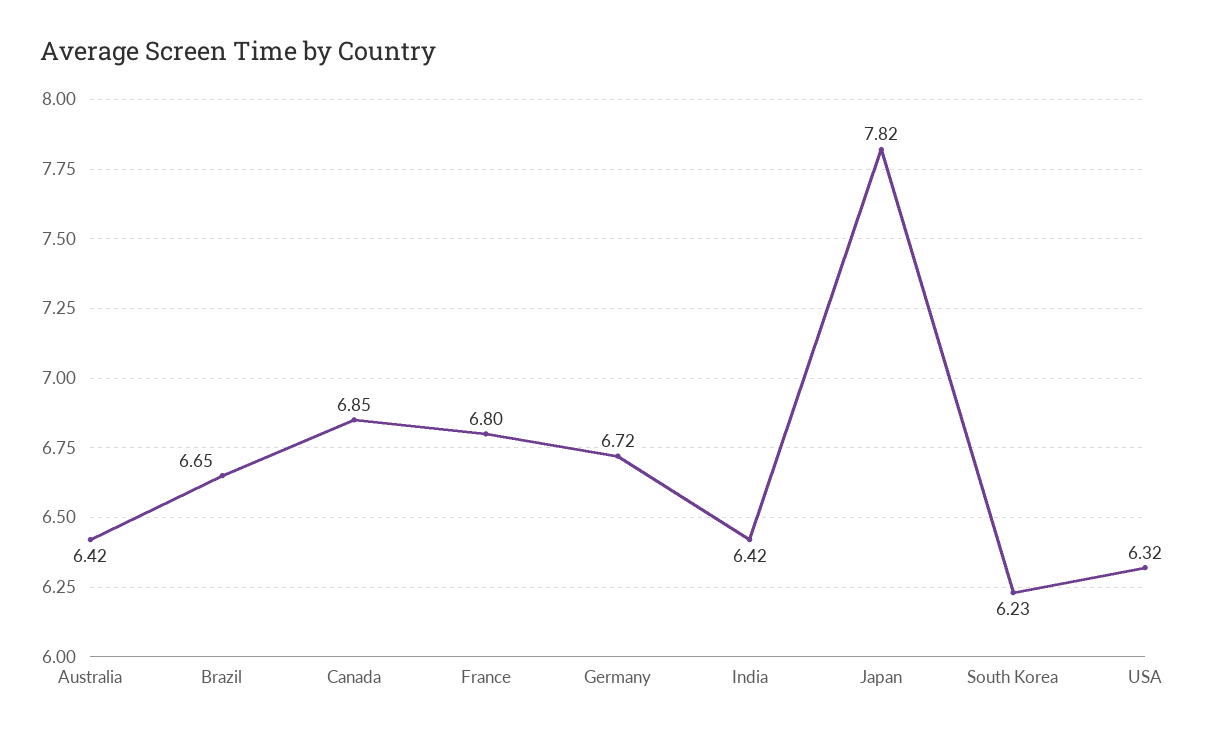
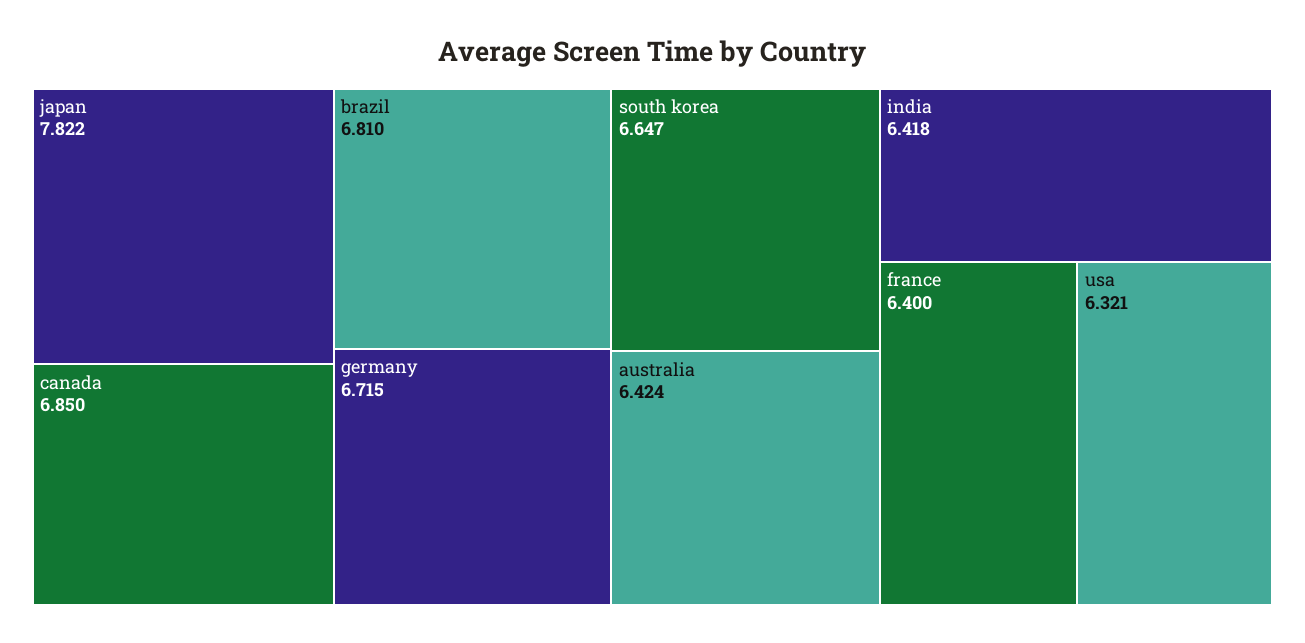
Brazil: 6.65 -> 6.81
France: 6.8 -> 6.4
South Korea: 6.23 -> 6.647

